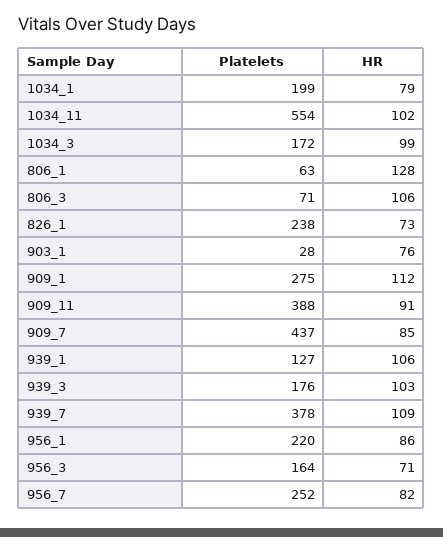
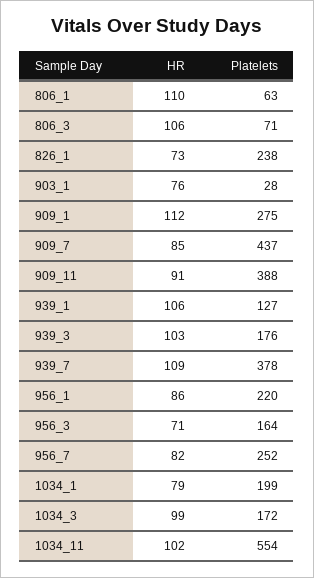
HR, 806_1: 128 -> 110

